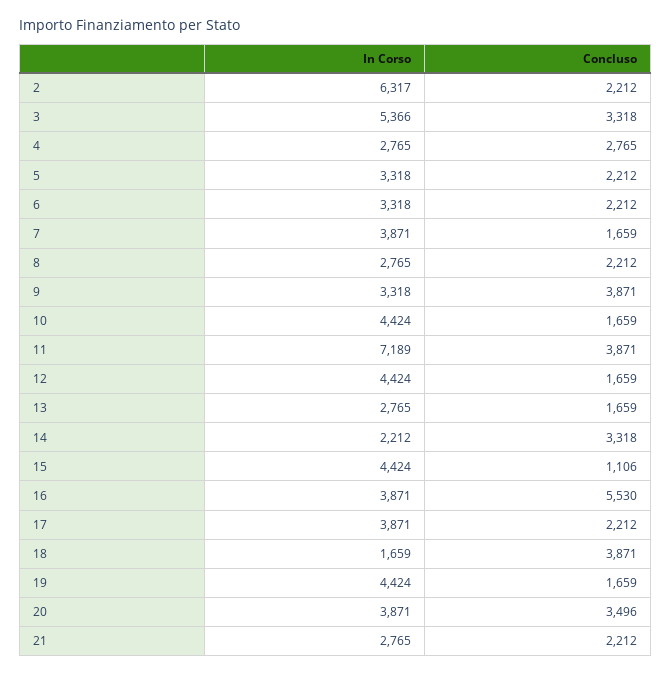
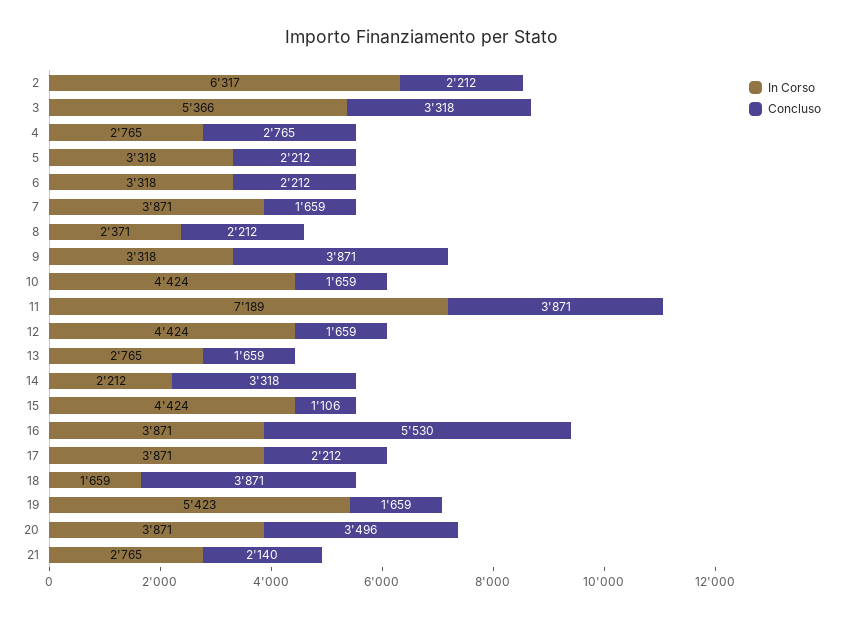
In Corso, 8: 2765 -> 2371
In Corso, 19: 4424 -> 5423
Concluso, 21: 2212 -> 2140

